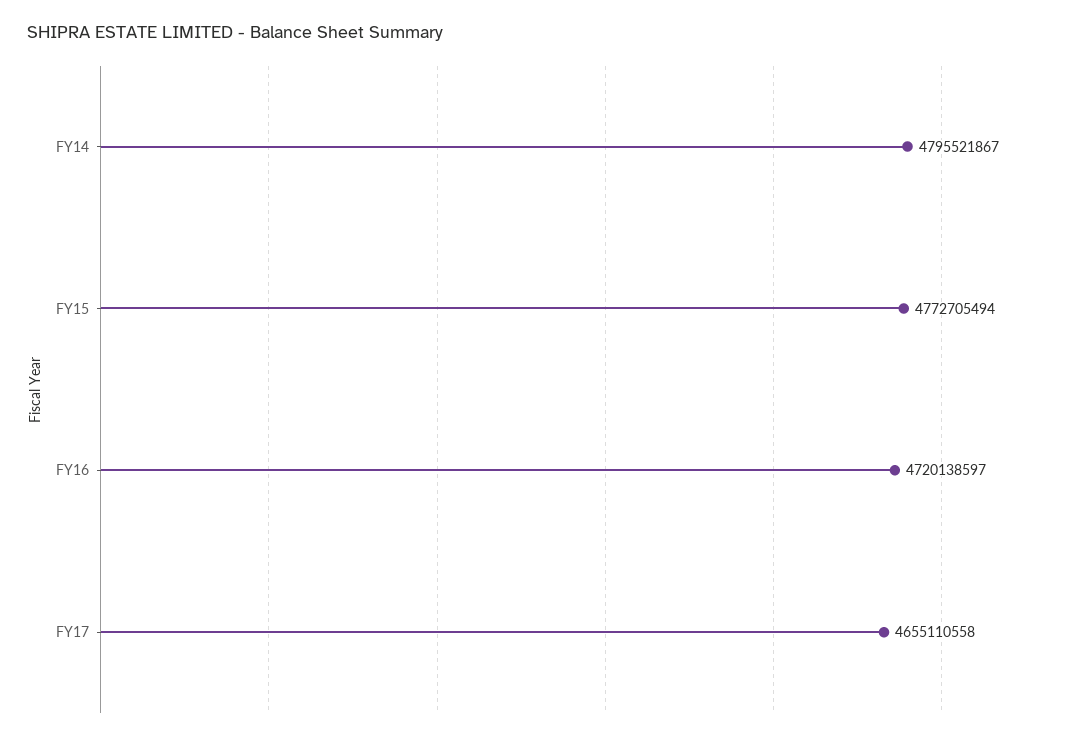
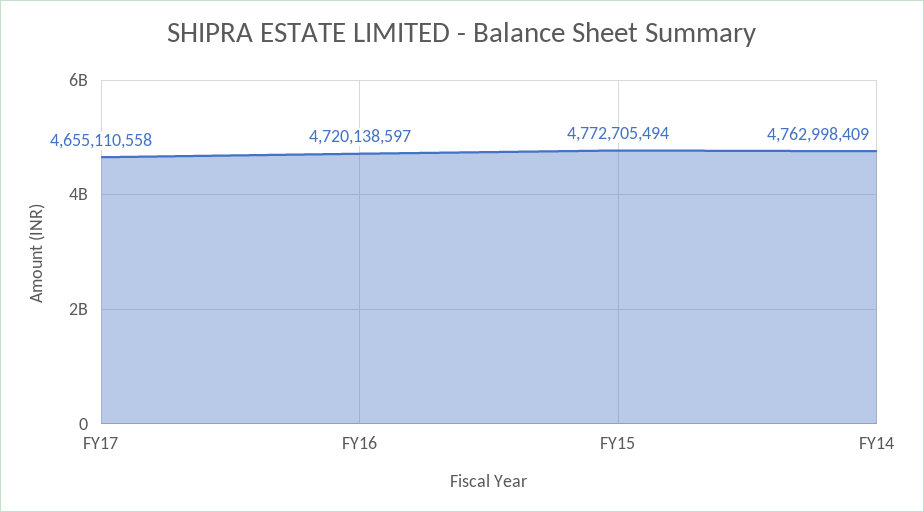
FY14: 4795521867 -> 4762998409

